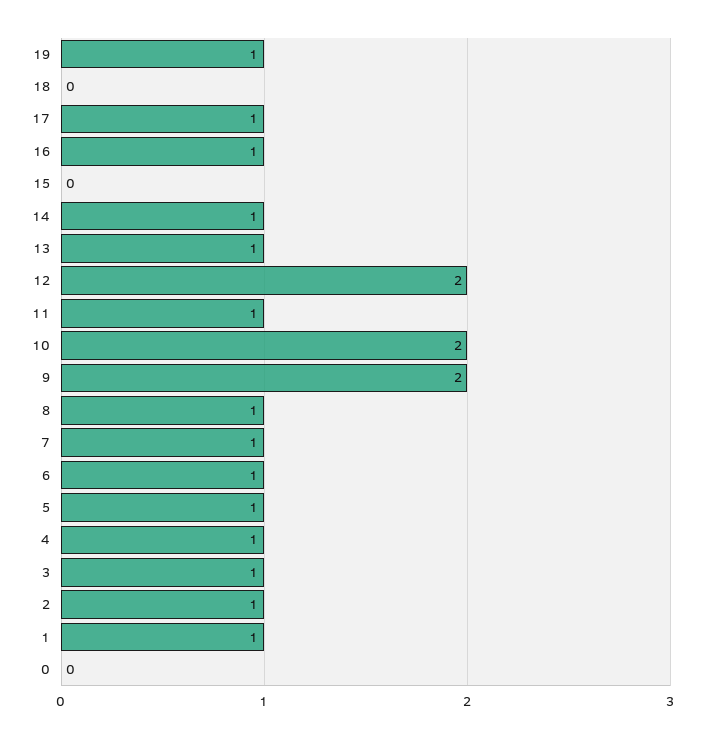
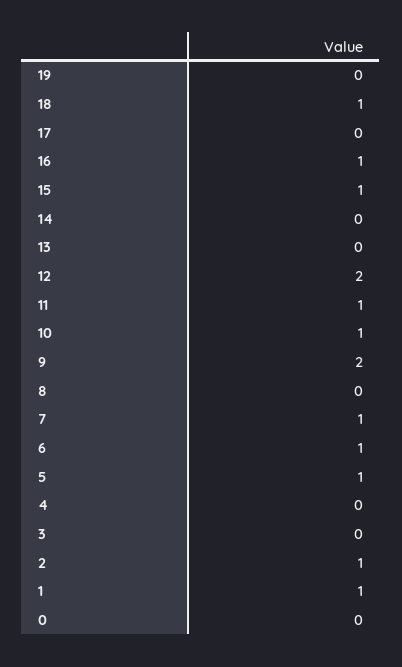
19: 1 -> 0
18: 0 -> 1
17: 1 -> 0
15: 0 -> 1
14: 1 -> 0
13: 1 -> 0
10: 2 -> 1
8: 1 -> 0
4: 1 -> 0
3: 1 -> 0

